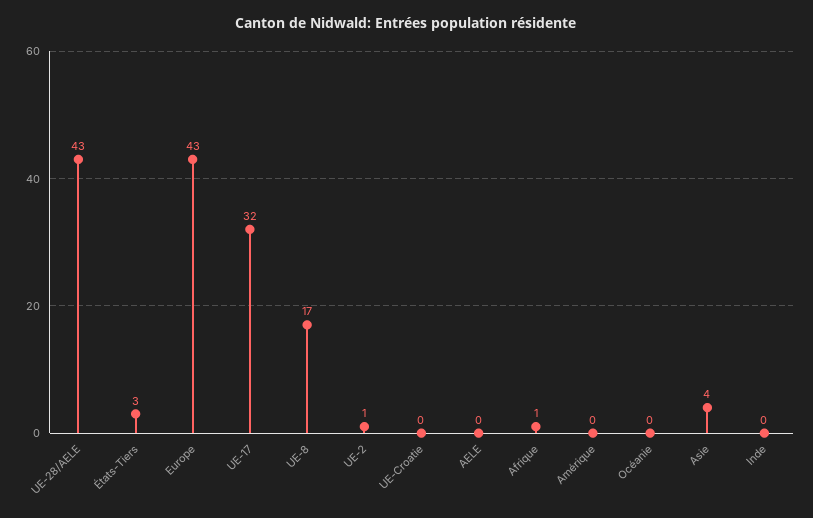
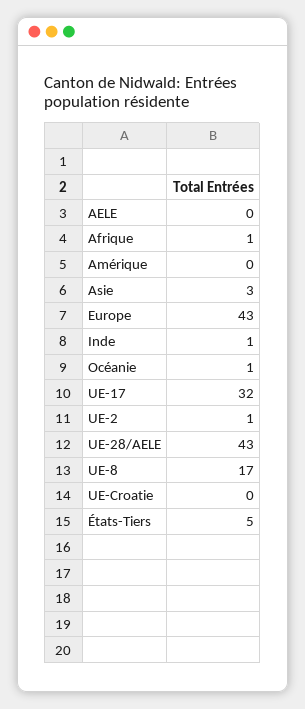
États-Tiers: 3 -> 5
Océanie: 0 -> 1
Asie: 4 -> 3
Inde: 0 -> 1

